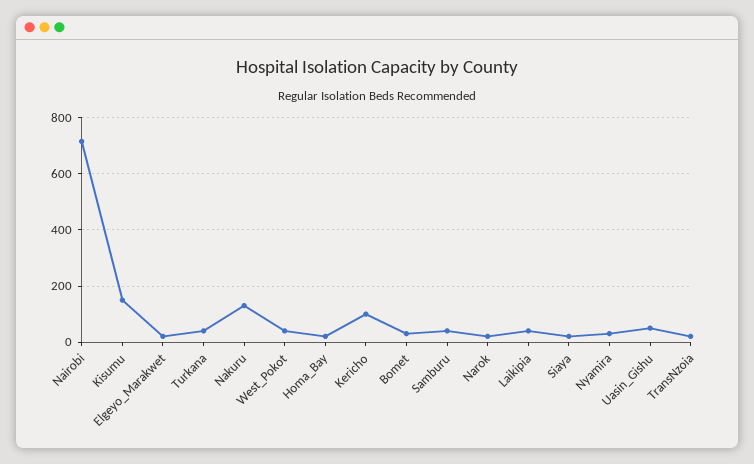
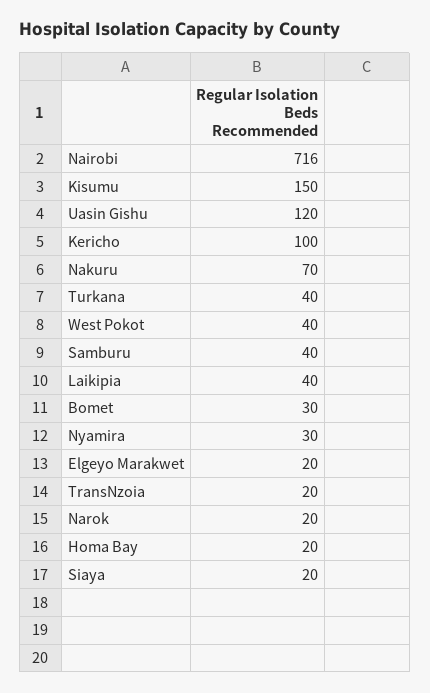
Nakuru: 125 -> 70
Uasin_Gishu: 50 -> 120

